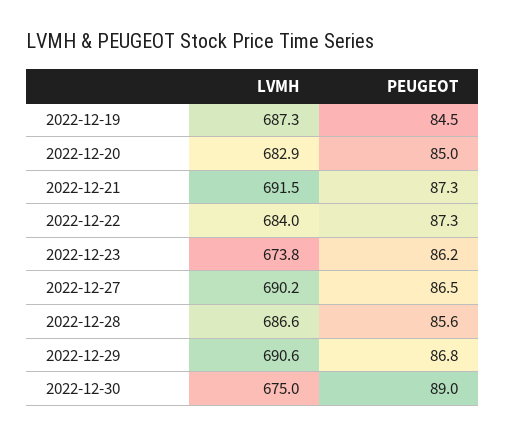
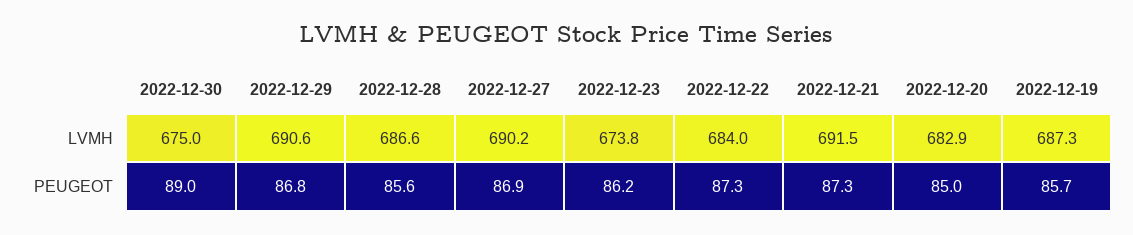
PEUGEOT, 2022-12-19: 84.5 -> 85.7
PEUGEOT, 2022-12-27: 86.5 -> 86.9

